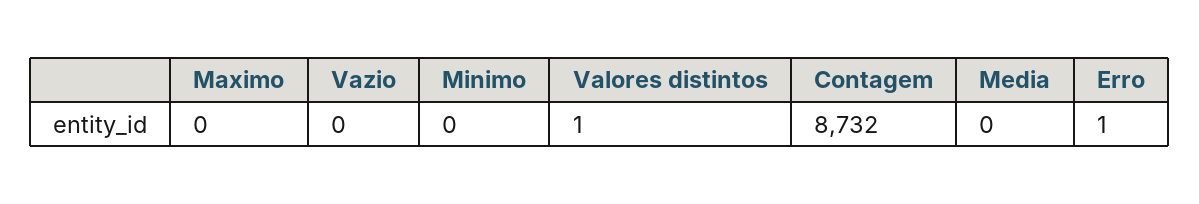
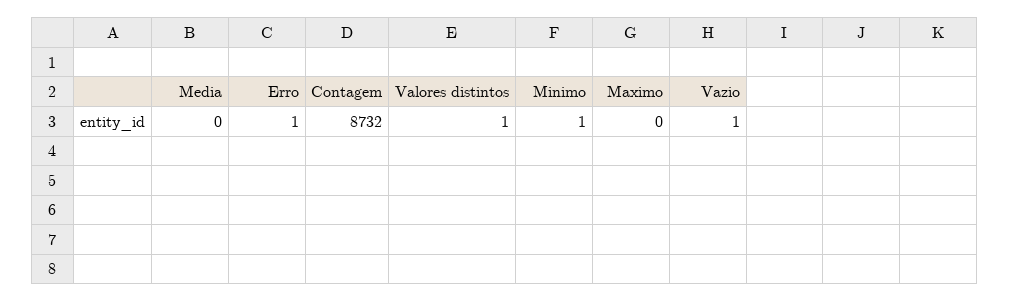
Vazio: 0 -> 1
Minimo: 0 -> 1

